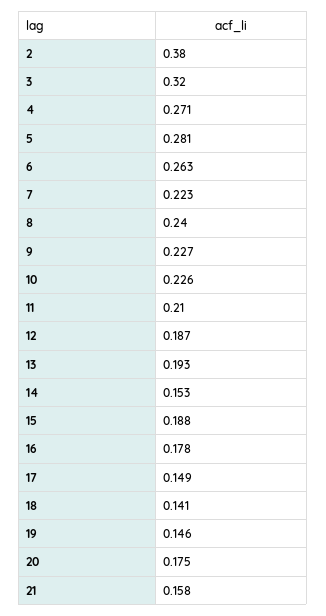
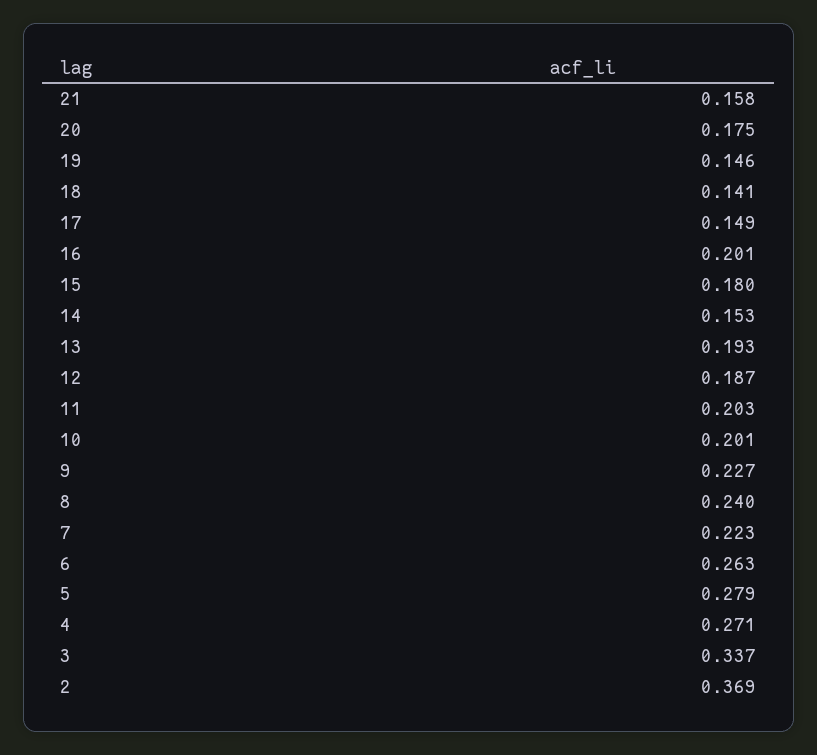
2: 0.38 -> 0.369
3: 0.32 -> 0.337
5: 0.281 -> 0.279
10: 0.226 -> 0.201
11: 0.21 -> 0.203
15: 0.188 -> 0.18
16: 0.178 -> 0.201

